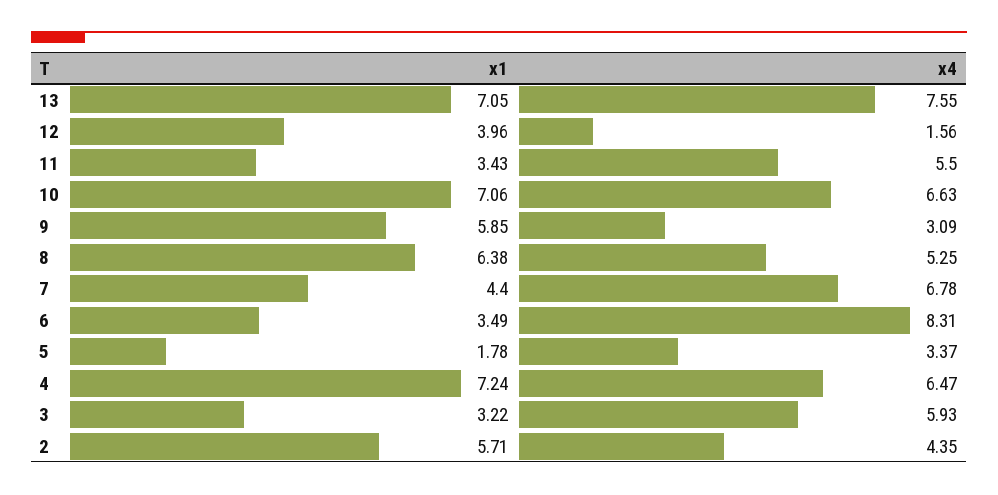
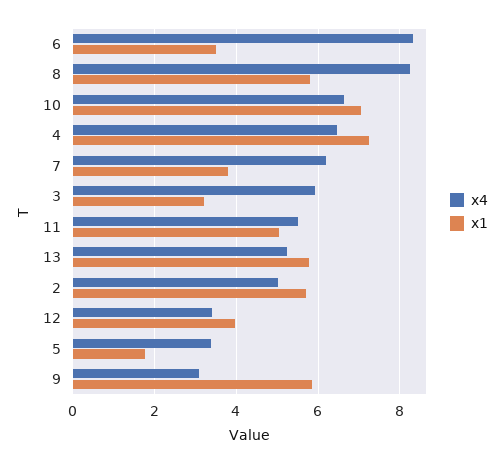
x1, 13: 7.05 -> 5.8
x4, 13: 7.55 -> 5.2
x4, 12: 1.56 -> 3.4
x1, 11: 3.43 -> 5
x1, 8: 6.38 -> 5.8
x4, 8: 5.25 -> 8.2
x1, 7: 4.4 -> 3.8
x4, 7: 6.78 -> 6.2
x4, 2: 4.35 -> 5

